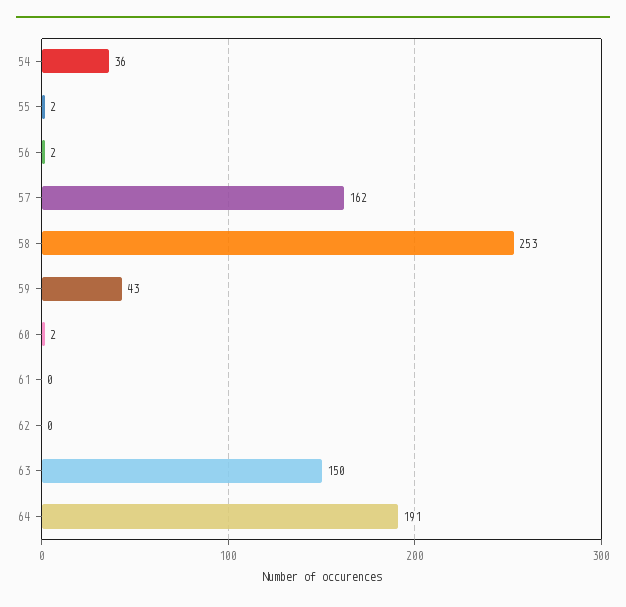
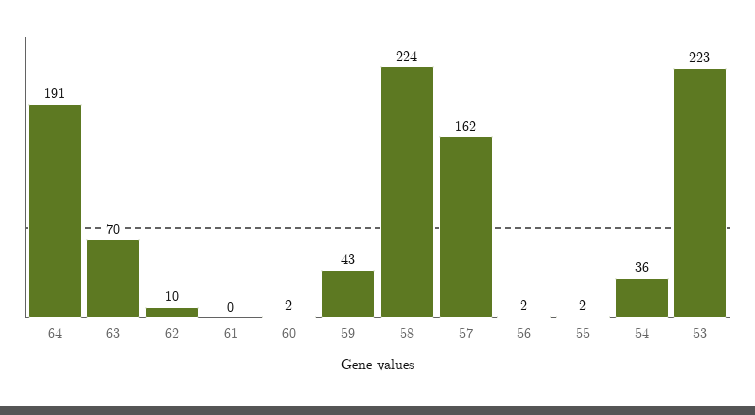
58: 253 -> 224
62: 0 -> 10
63: 150 -> 70
53: none -> 223

